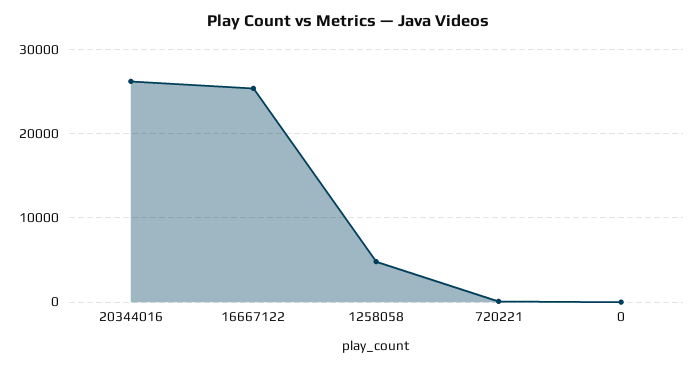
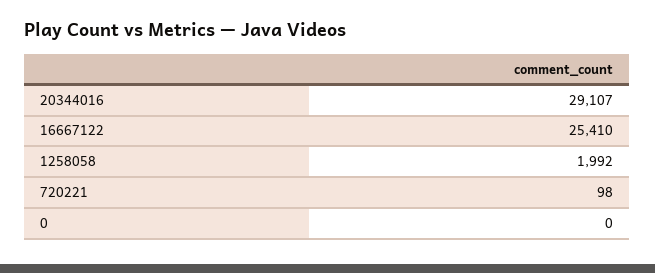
20344016: 26000 -> 29107
1258058: 5000 -> 1992

